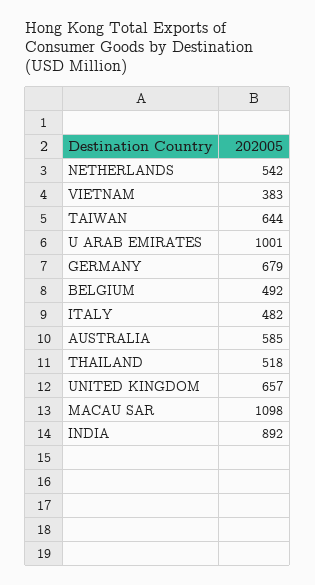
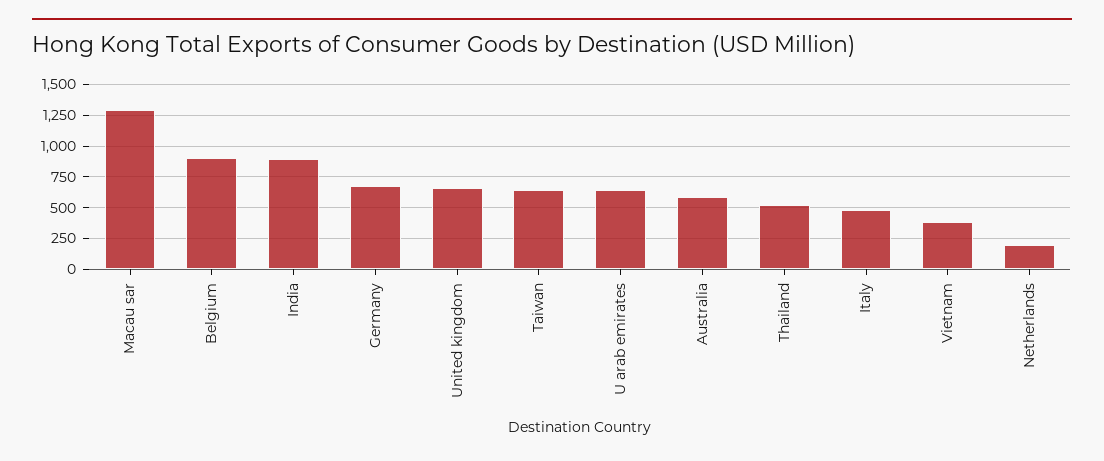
NETHERLANDS: 542 -> 200
U ARAB EMIRATES: 1001 -> 650
BELGIUM: 492 -> 900
MACAU SAR: 1098 -> 1300

